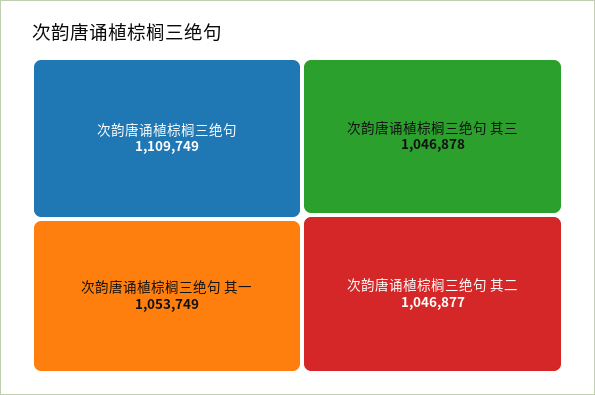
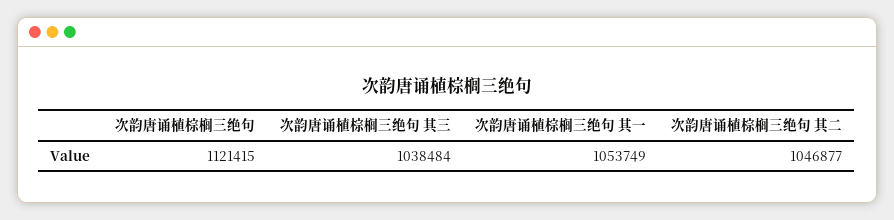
次韵唐诵植棕榈三绝句: 1109749 -> 1121415
次韵唐诵植棕榈三绝句 其三: 1046878 -> 1038484

